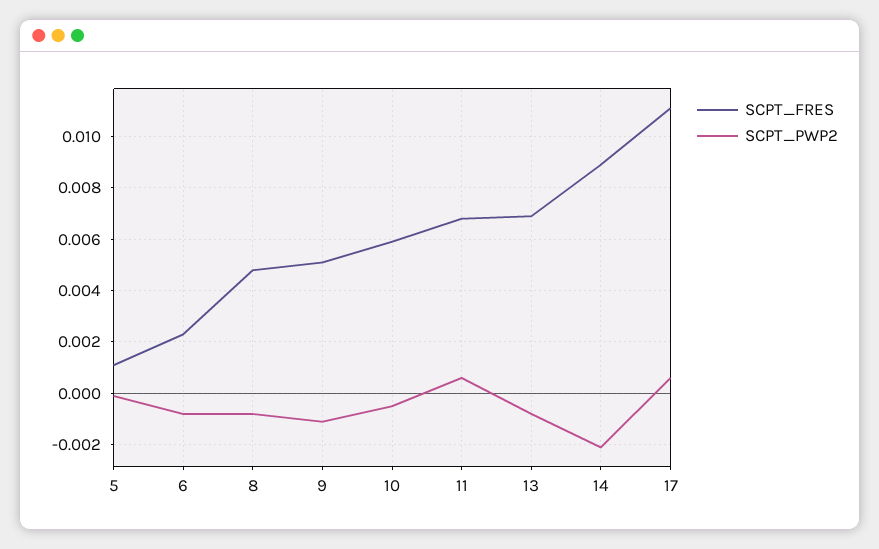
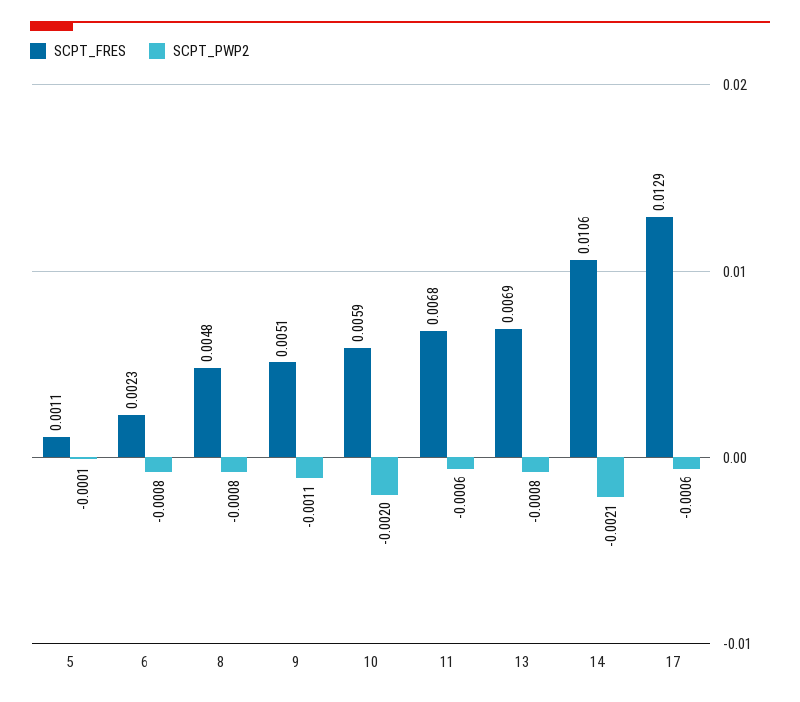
SCPT_PWP2, 10: -0.0005 -> -0.002
SCPT_PWP2, 11: 0.0005 -> -0.0006
SCPT_FRES, 14: 0.009 -> 0.0106
SCPT_FRES, 17: 0.011 -> 0.0129
SCPT_PWP2, 17: 0.0005 -> -0.0006

